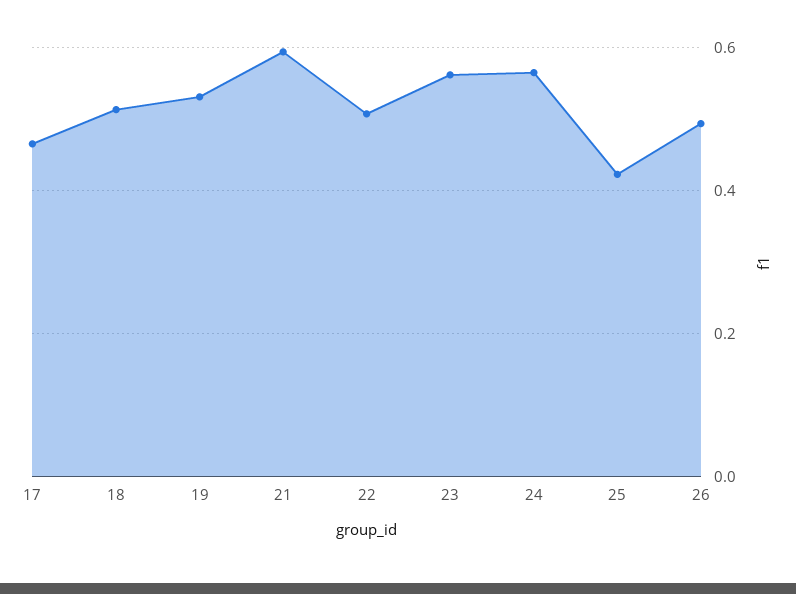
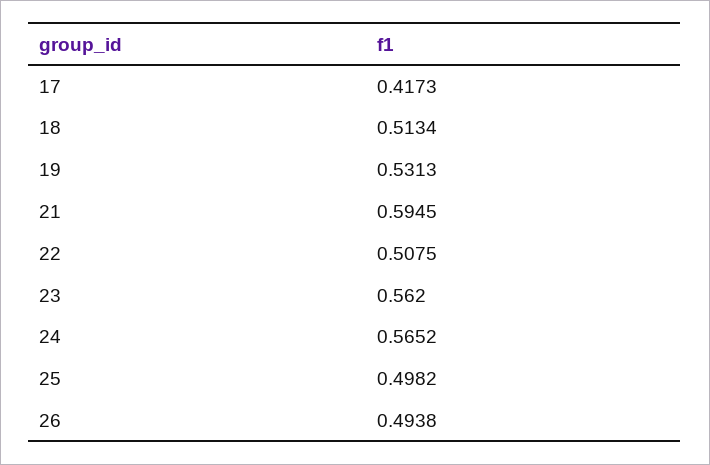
17: 0.46 -> 0.4173
25: 0.42 -> 0.4982

